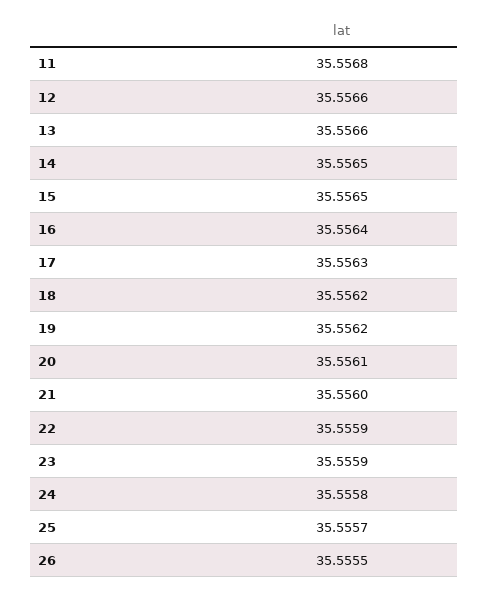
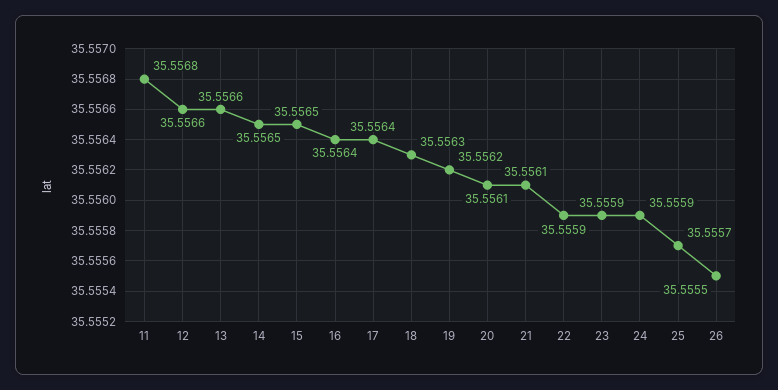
17: 35.5563 -> 35.5564
18: 35.5562 -> 35.5563
21: 35.556 -> 35.5561
24: 35.5558 -> 35.5559

